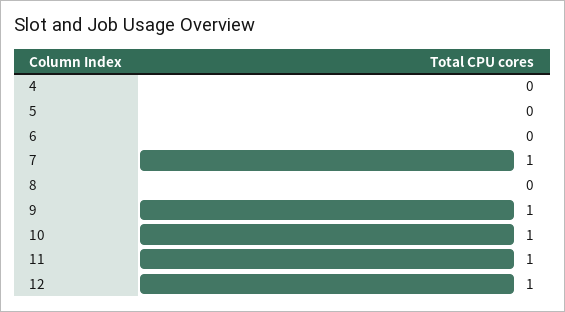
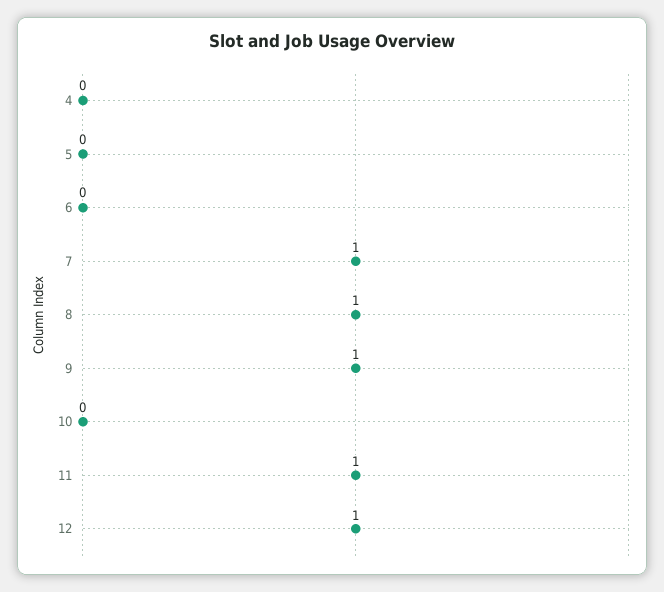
8: 0 -> 1
10: 1 -> 0

